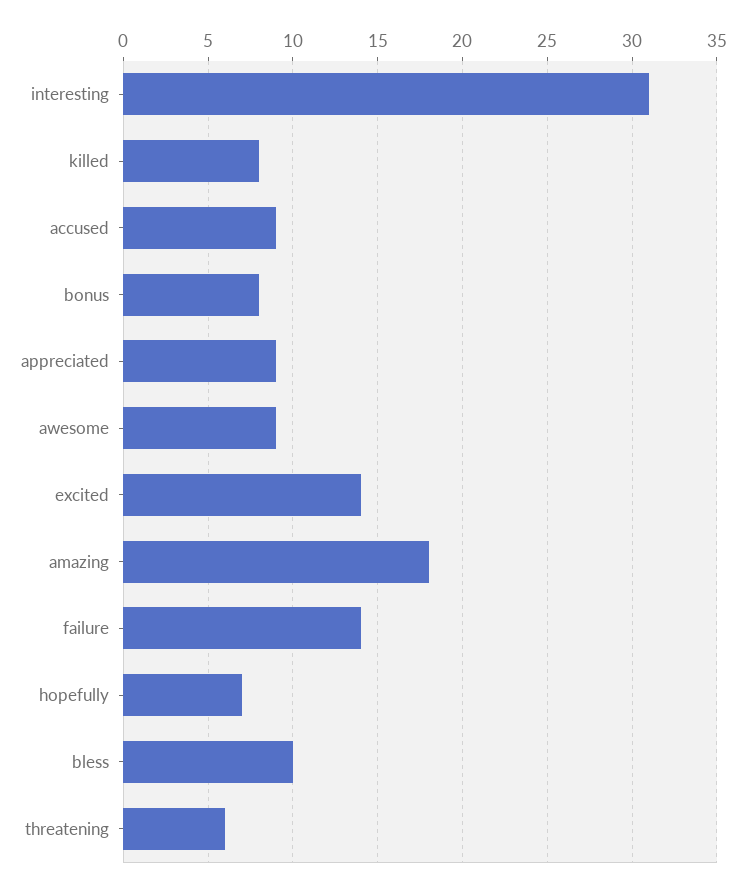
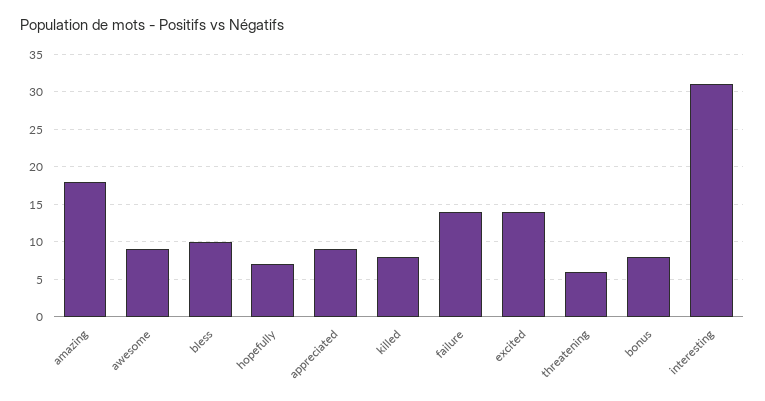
accused: 9 -> none

